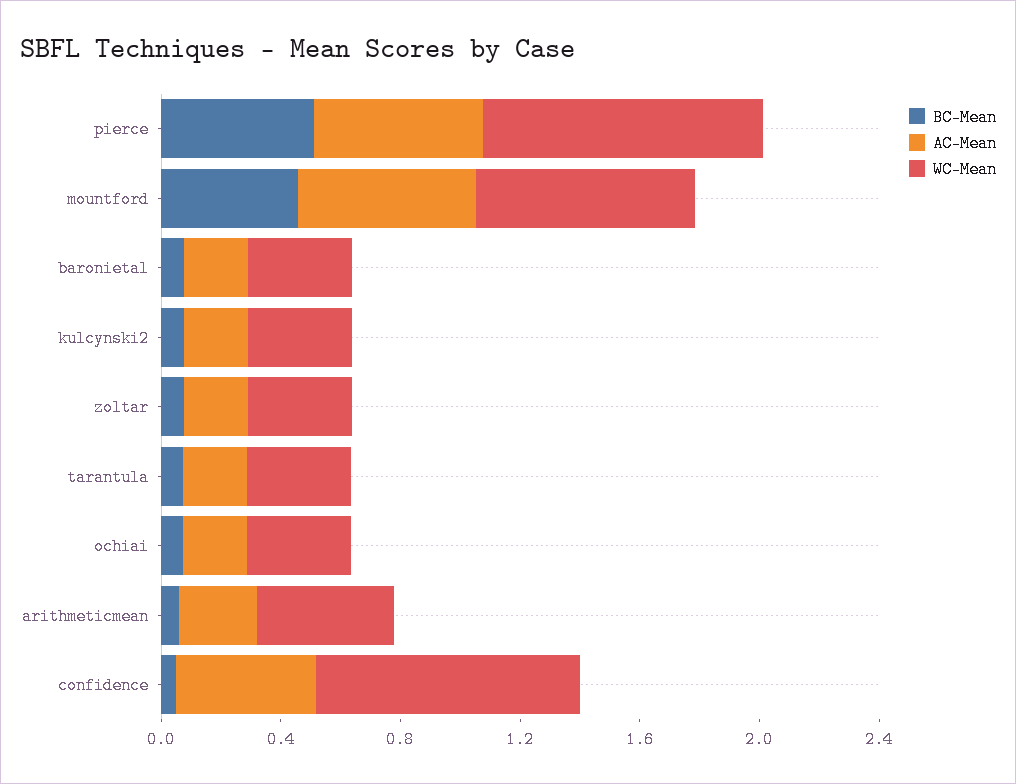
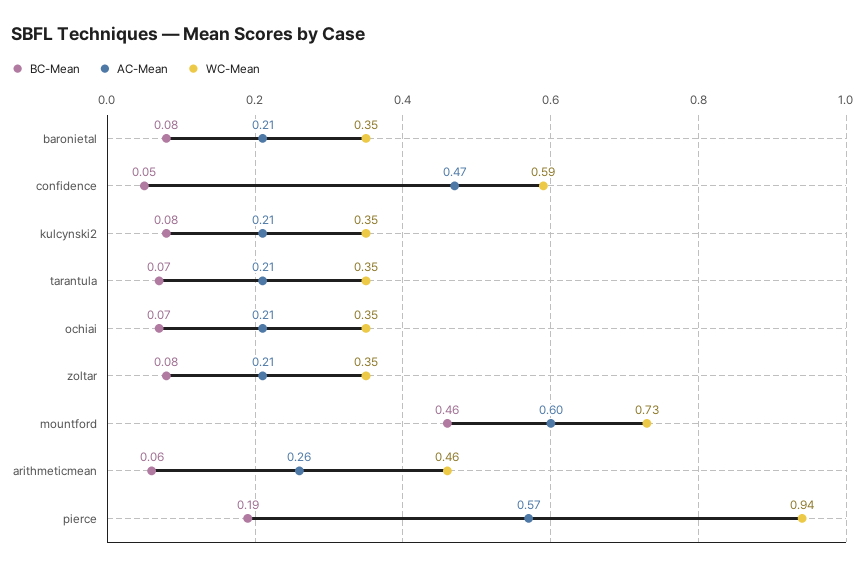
BC-Mean, pierce: 0.5 -> 0.19
WC-Mean, confidence: 0.9 -> 0.59

